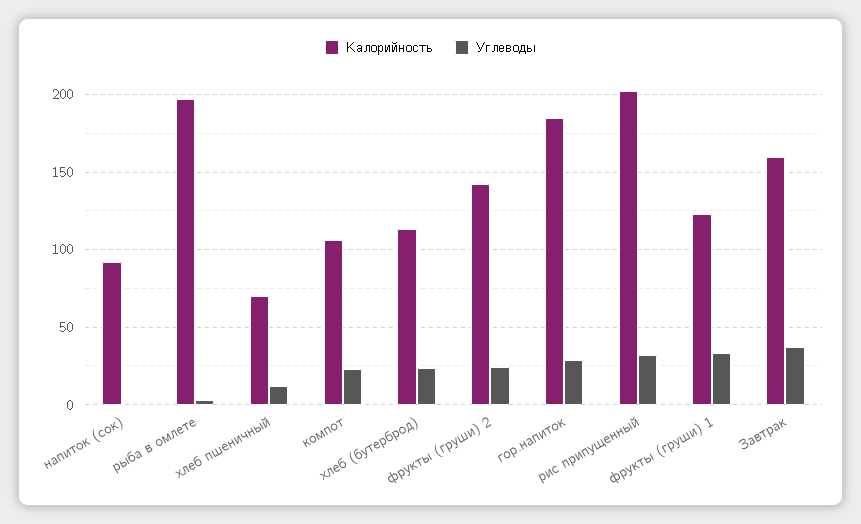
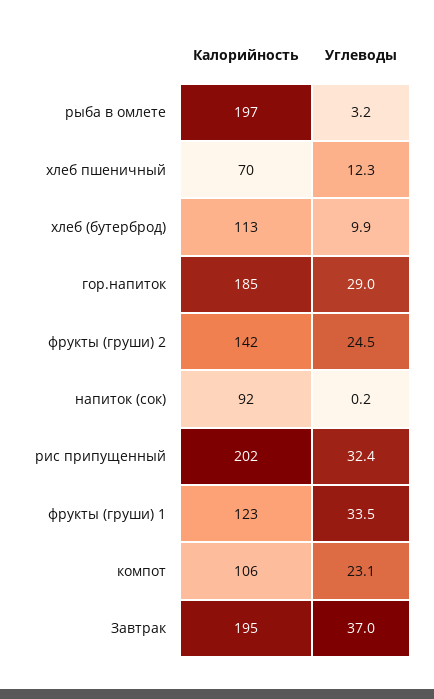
Углеводы, хлеб (бутерброд): 25 -> 9.9
Калорийность, Завтрак: 160 -> 195

